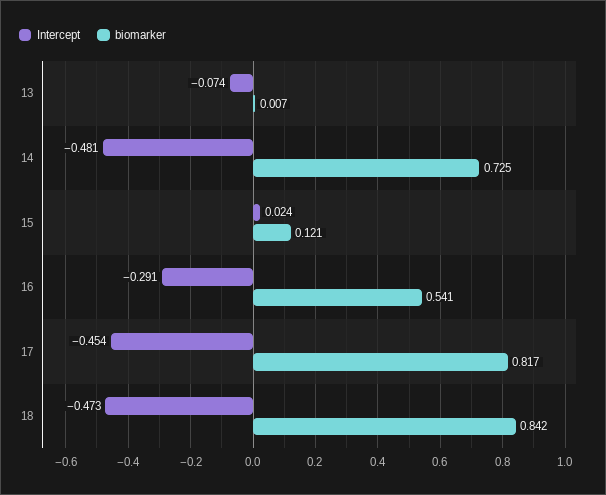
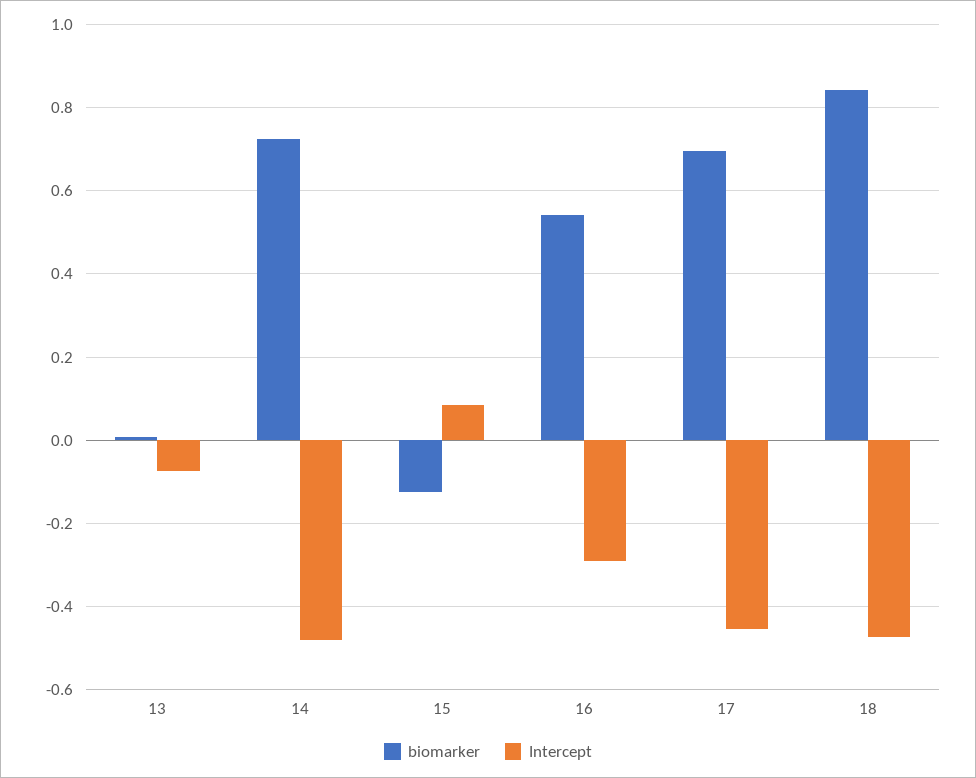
Intercept, 15: 0.024 -> 0.08
biomarker, 15: 0.121 -> -0.12
biomarker, 17: 0.817 -> 0.7

